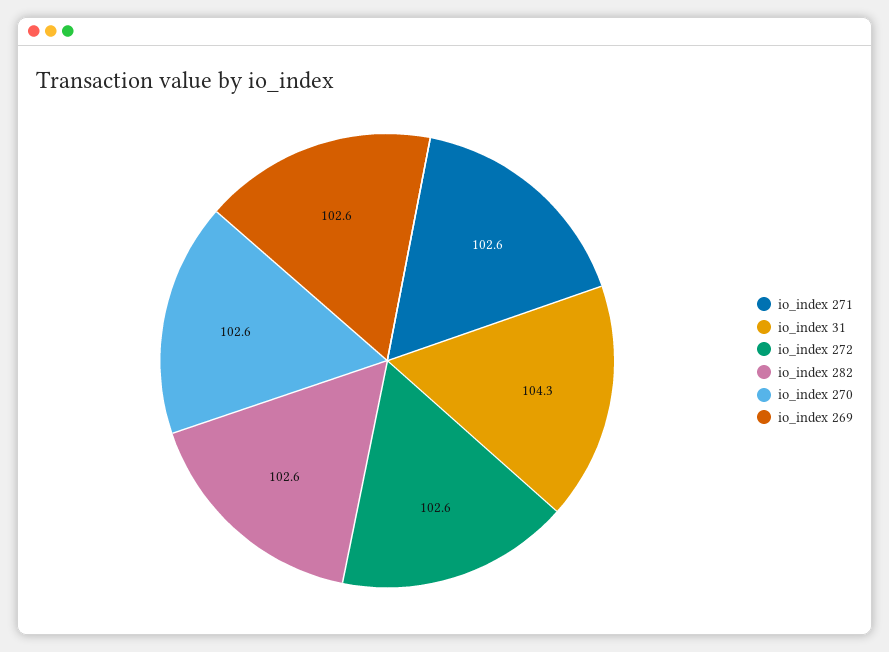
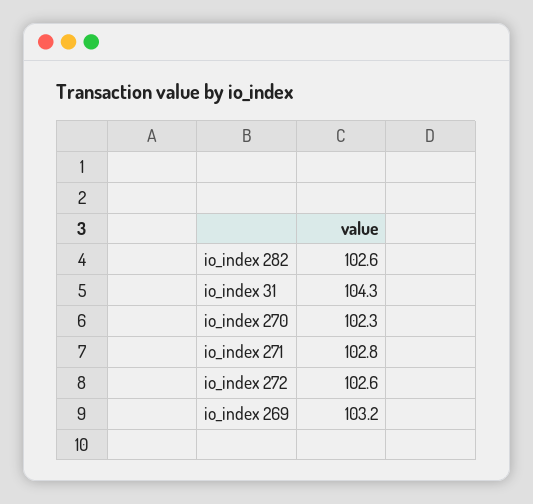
io_index 271: 102.6 -> 102.8
io_index 270: 102.6 -> 102.3
io_index 269: 102.6 -> 103.2

